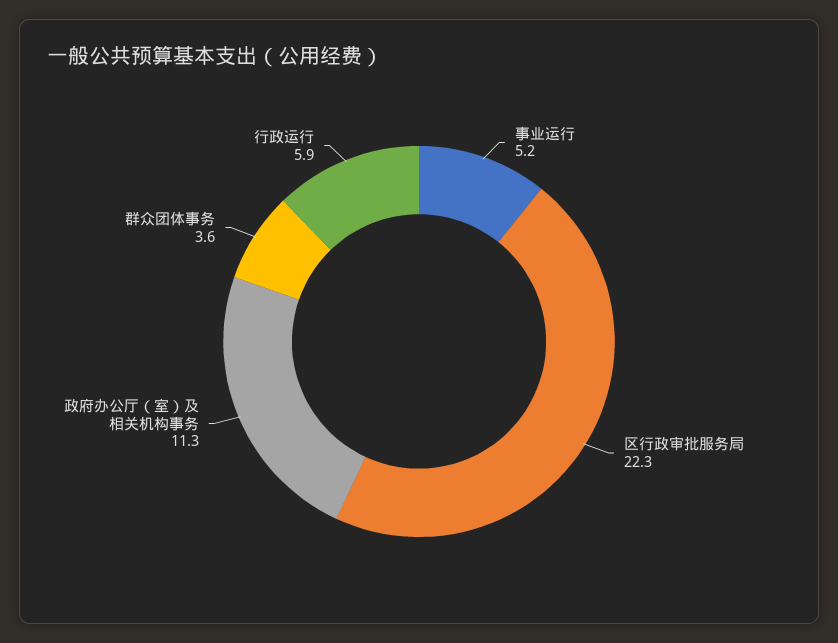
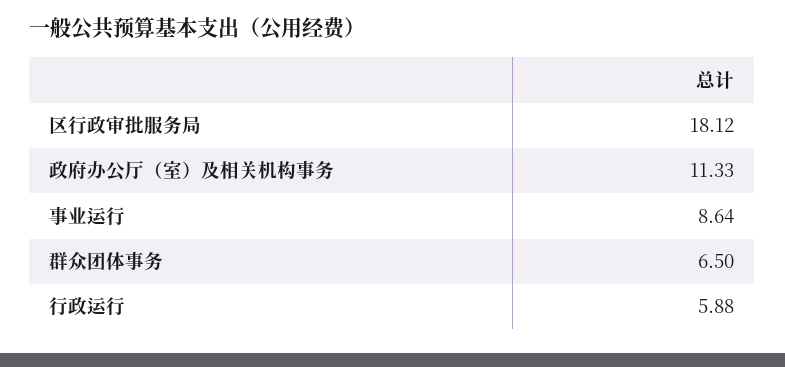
事业运行: 5.2 -> 8.64
区行政审批服务局: 22.3 -> 18.12
群众团体事务: 3.6 -> 6.5

